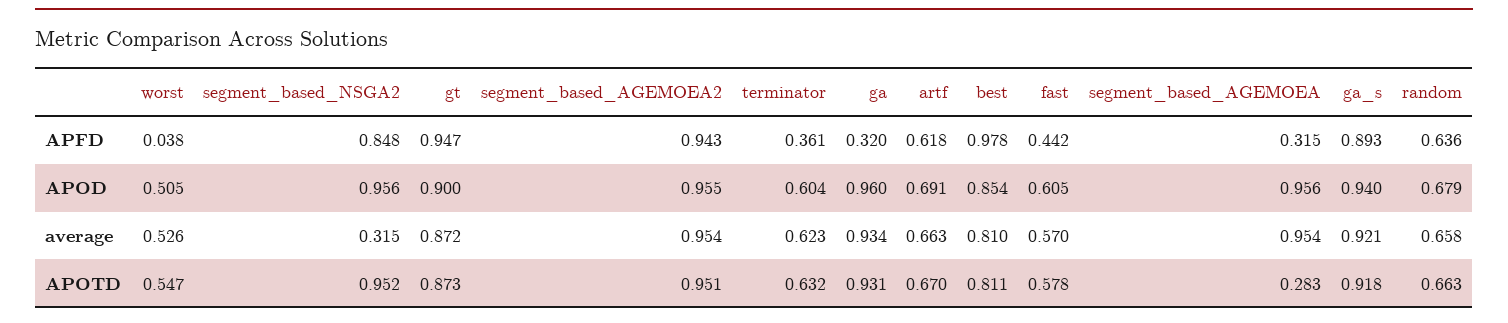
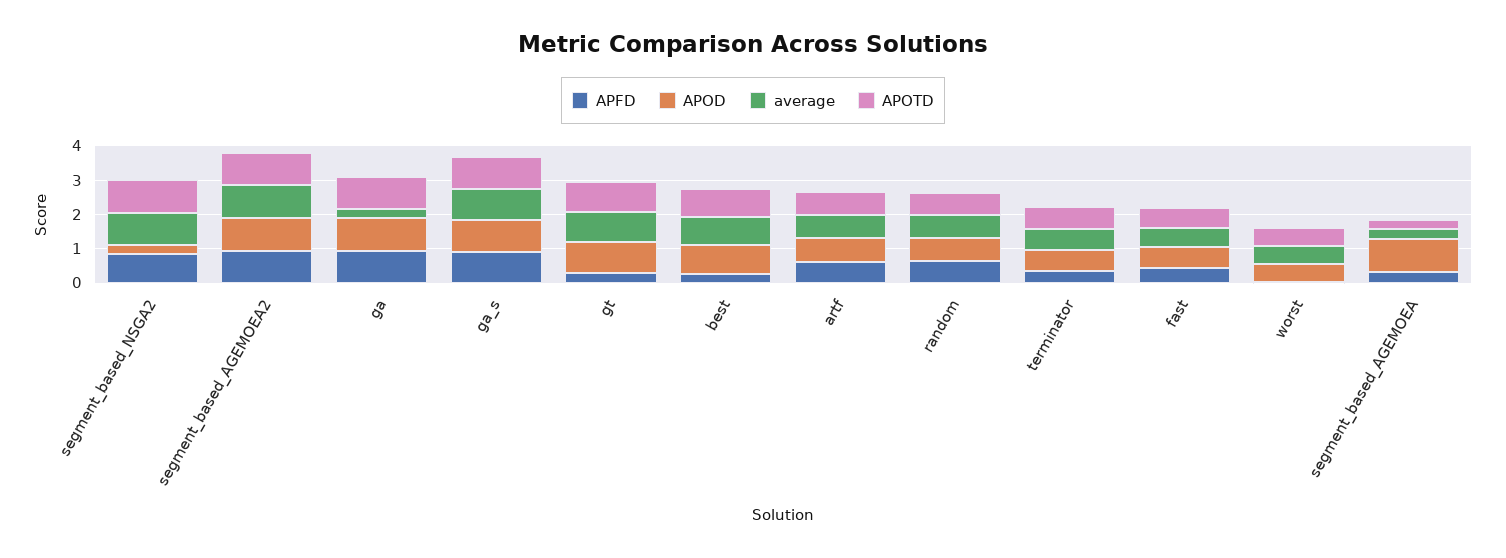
APFD, gt: 0.947 -> 0.25
APFD, ga: 0.32 -> 1
APFD, best: 0.978 -> 0.25
APOD, segment_based_NSGA2: 0.956 -> 0.25
average, segment_based_NSGA2: 0.315 -> 1
average, ga: 0.934 -> 0.25
average, segment_based_AGEMOEA: 0.954 -> 0.25

